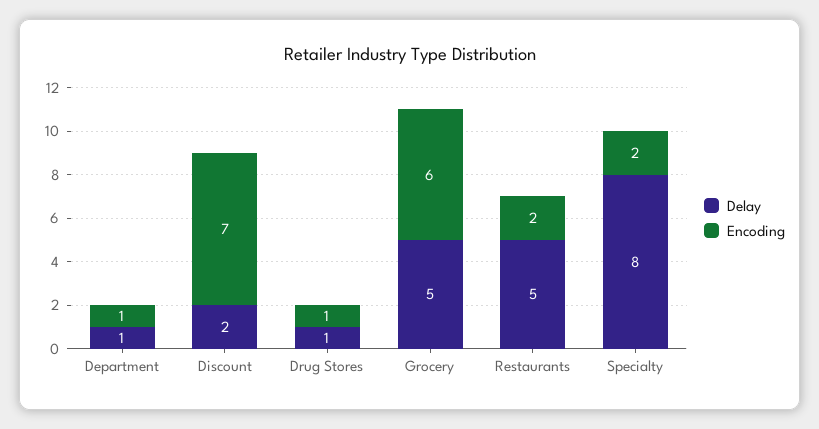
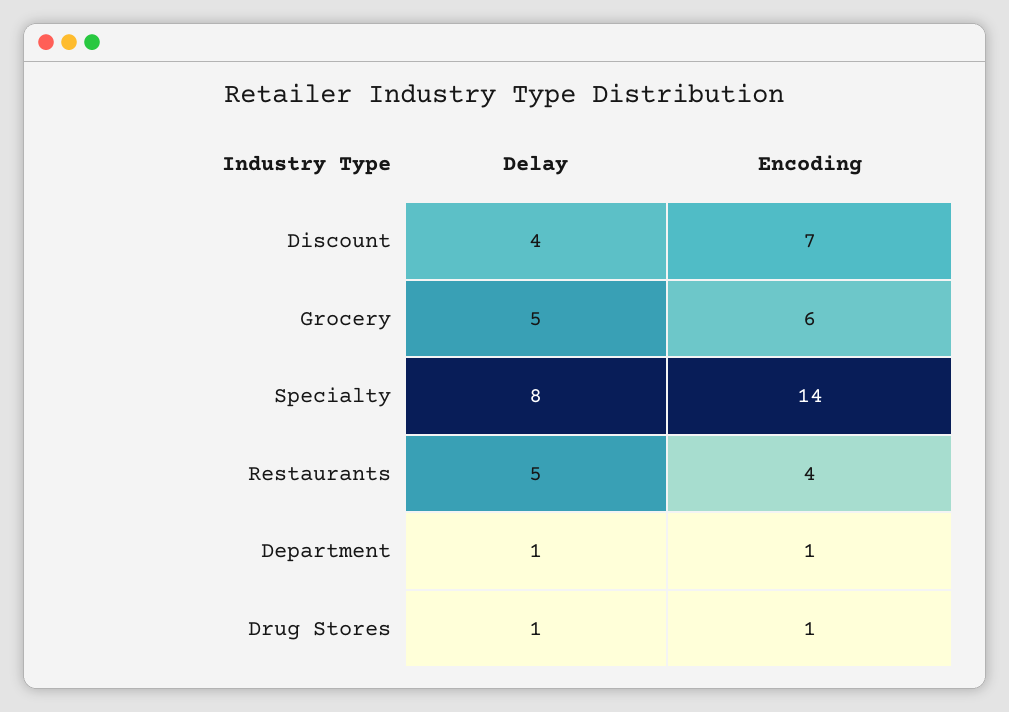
Delay, Discount: 2 -> 4
Encoding, Restaurants: 2 -> 4
Encoding, Specialty: 2 -> 14

